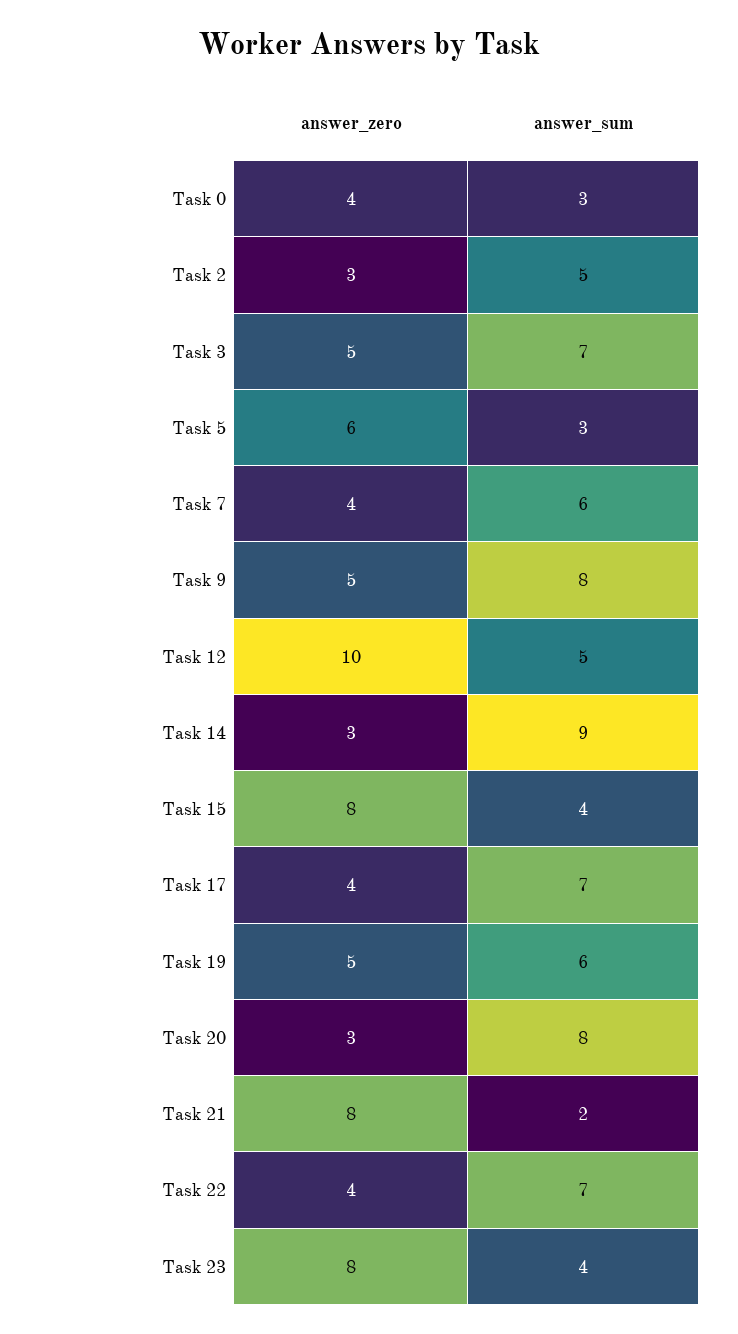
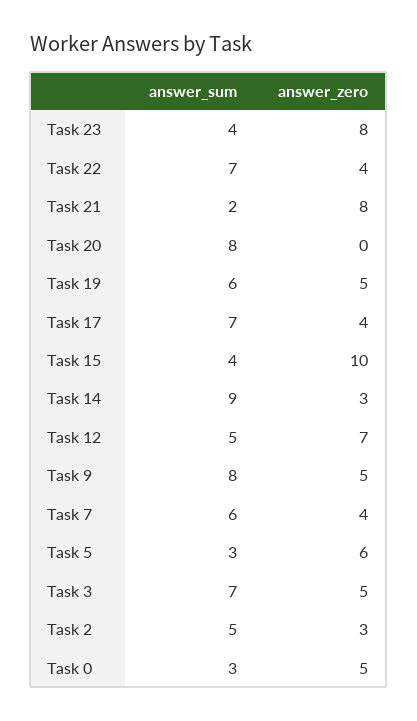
answer_zero, Task 0: 4 -> 5
answer_zero, Task 12: 10 -> 7
answer_zero, Task 15: 8 -> 10
answer_zero, Task 20: 3 -> 0

